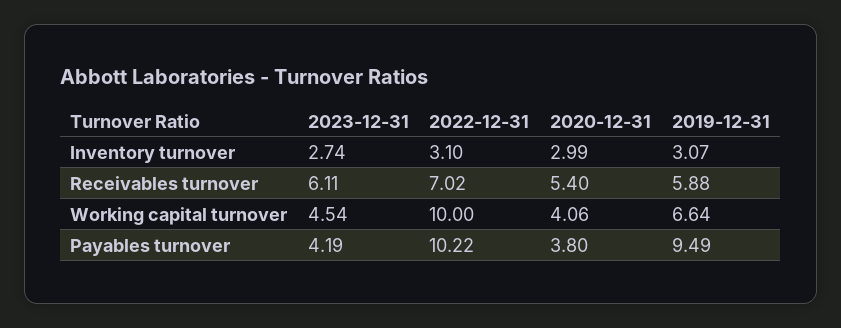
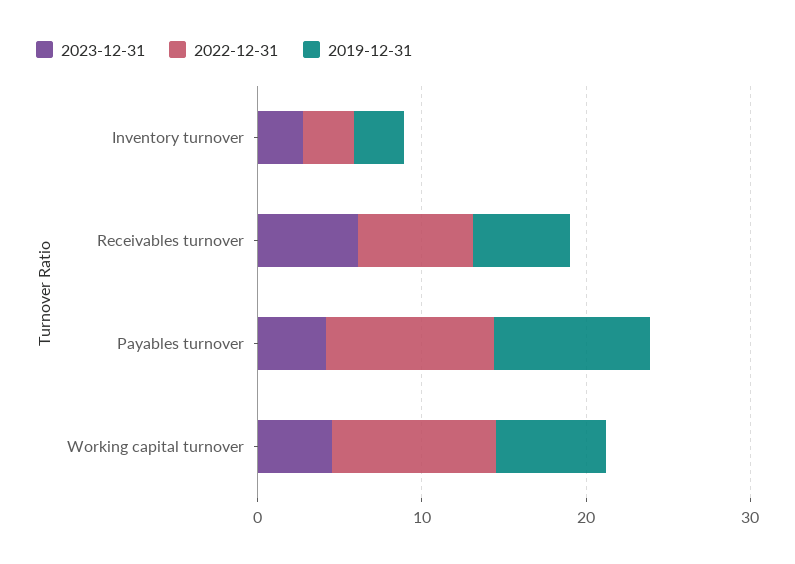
2020-12-31, Inventory turnover: 2.99 -> none
2020-12-31, Receivables turnover: 5.4 -> none
2020-12-31, Working capital turnover: 4.06 -> none
2020-12-31, Payables turnover: 3.8 -> none

